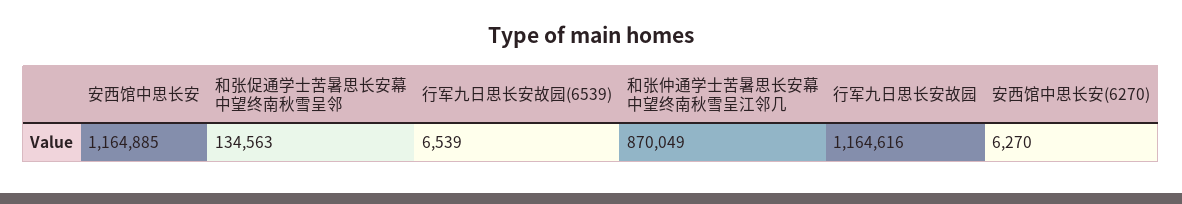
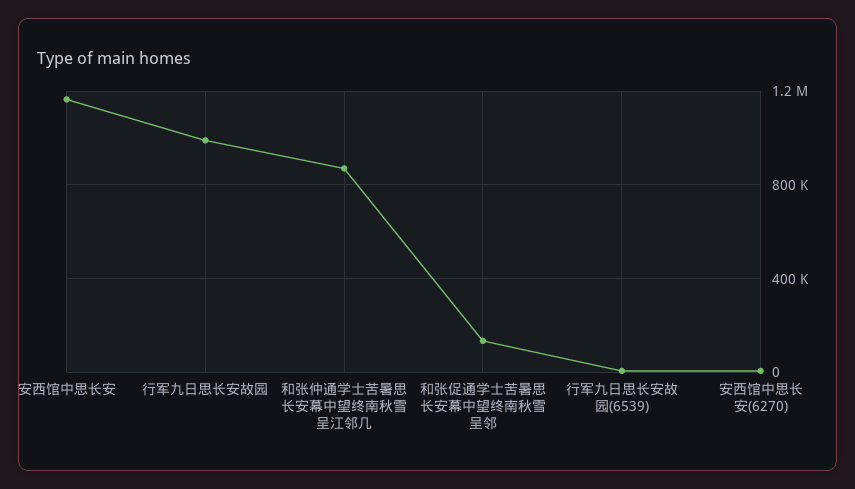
行军九日思长安故园: 1164616 -> 1000000

